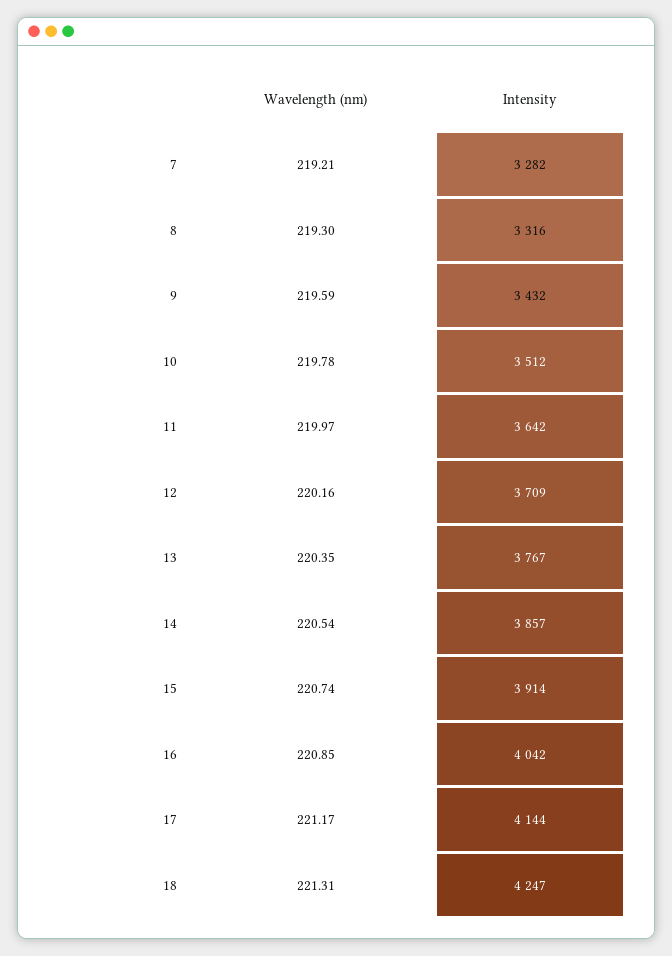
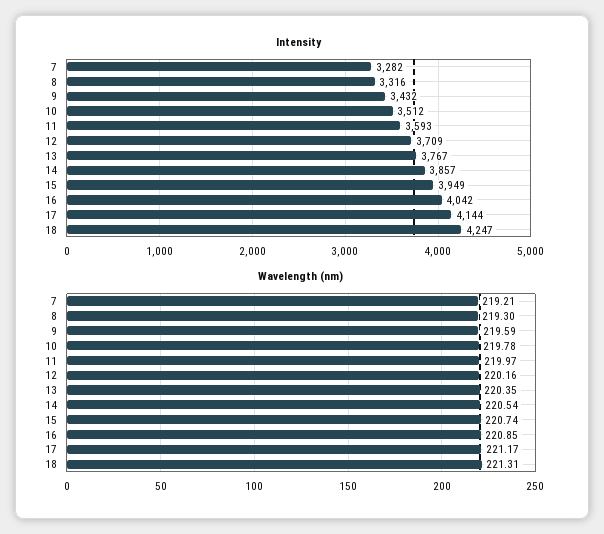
Intensity, 11: 3642 -> 3593
Intensity, 15: 3914 -> 3949

